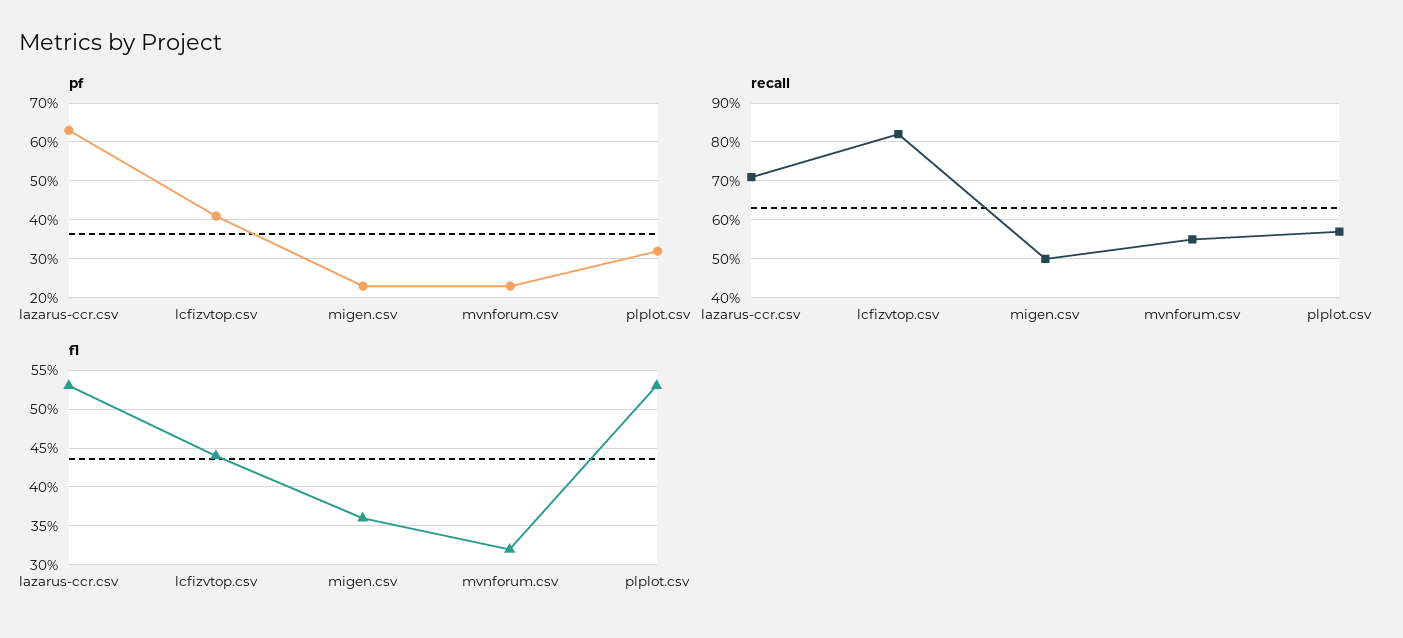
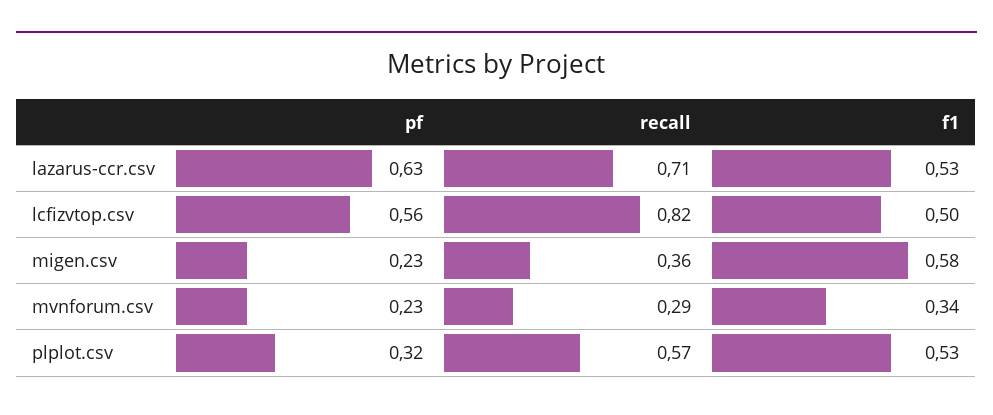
pf, lcfizvtop.csv: 0.4 -> 0.56
recall, migen.csv: 0.5 -> 0.36
recall, mvnforum.csv: 0.55 -> 0.29
f1, lcfizvtop.csv: 0.44 -> 0.5
f1, migen.csv: 0.36 -> 0.58
f1, mvnforum.csv: 0.32 -> 0.34

